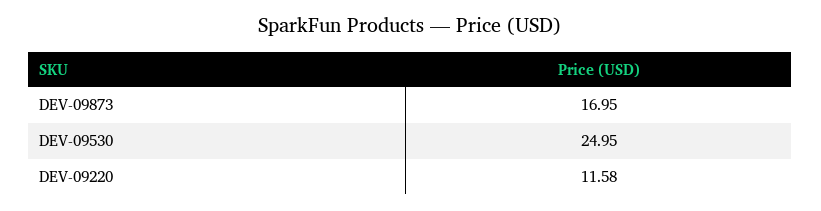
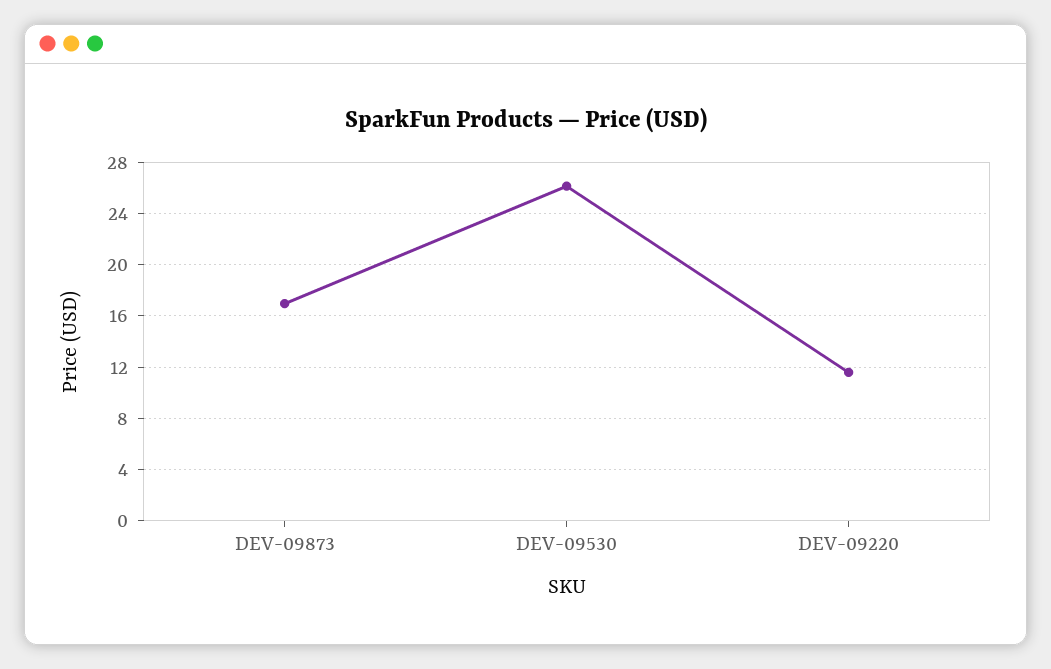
DEV-09530: 24.95 -> 26

